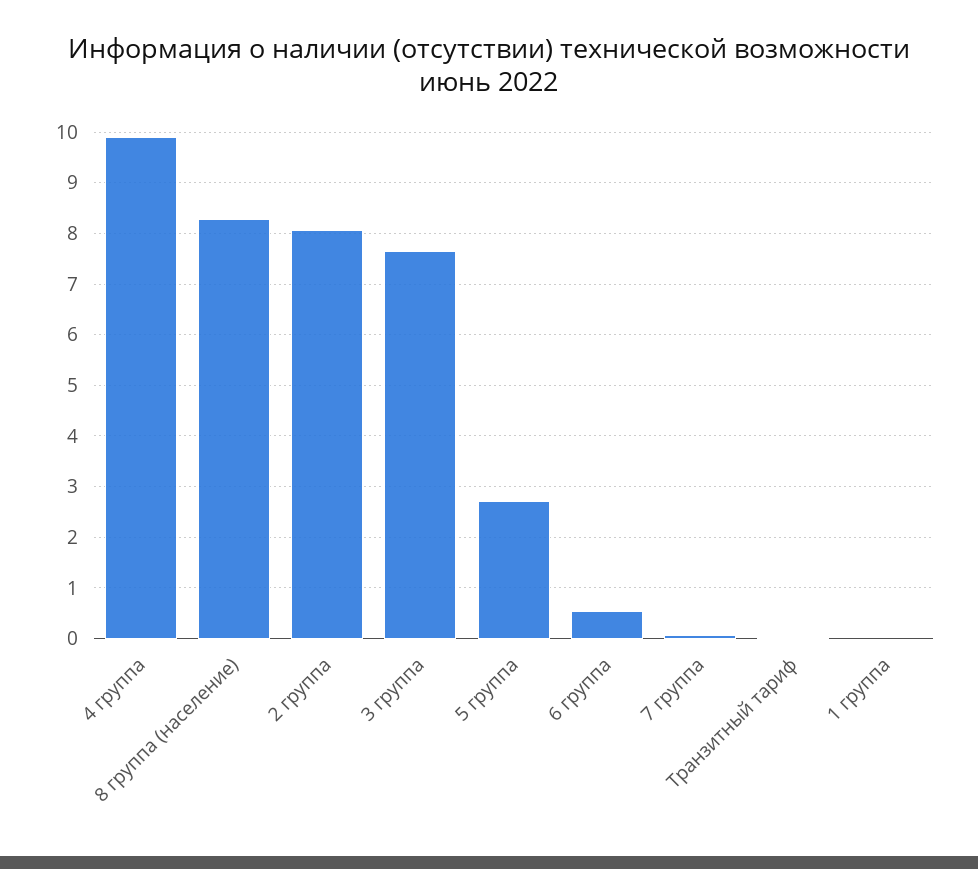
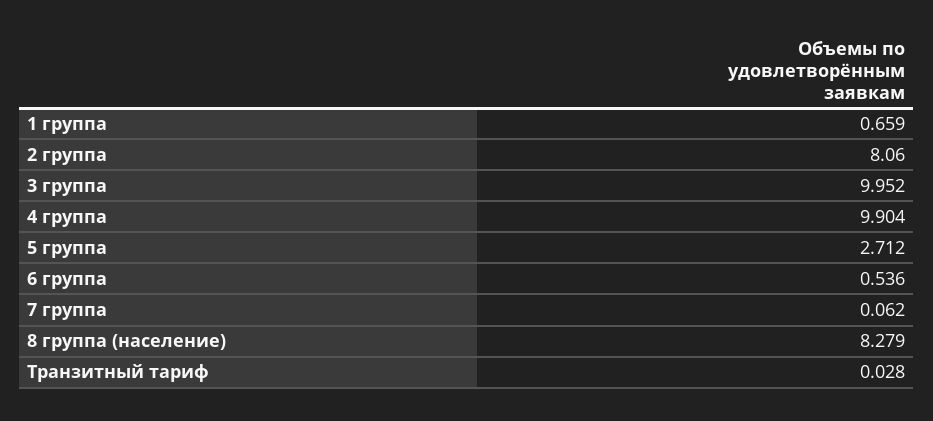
3 группа: 7.6 -> 9.952
1 группа: 0 -> 0.659

